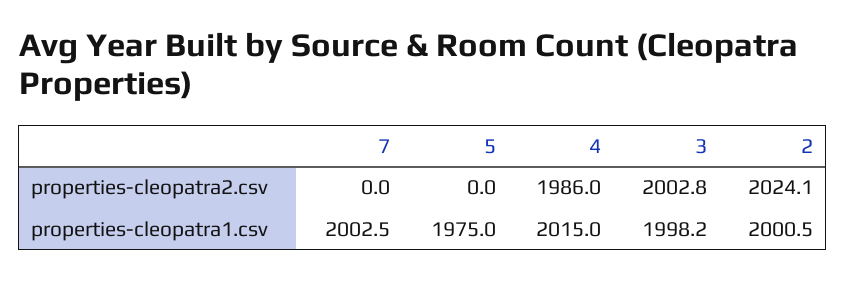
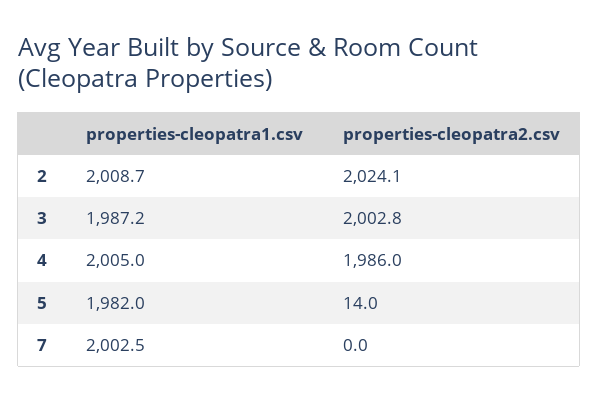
5, properties-cleopatra2.csv: 0 -> 14
5, properties-cleopatra1.csv: 1975 -> 1982
4, properties-cleopatra1.csv: 2015 -> 2005
3, properties-cleopatra1.csv: 1998.2 -> 1987.2
2, properties-cleopatra1.csv: 2000.5 -> 2008.7

